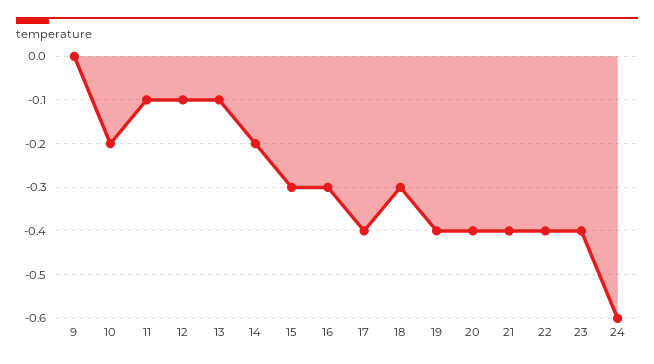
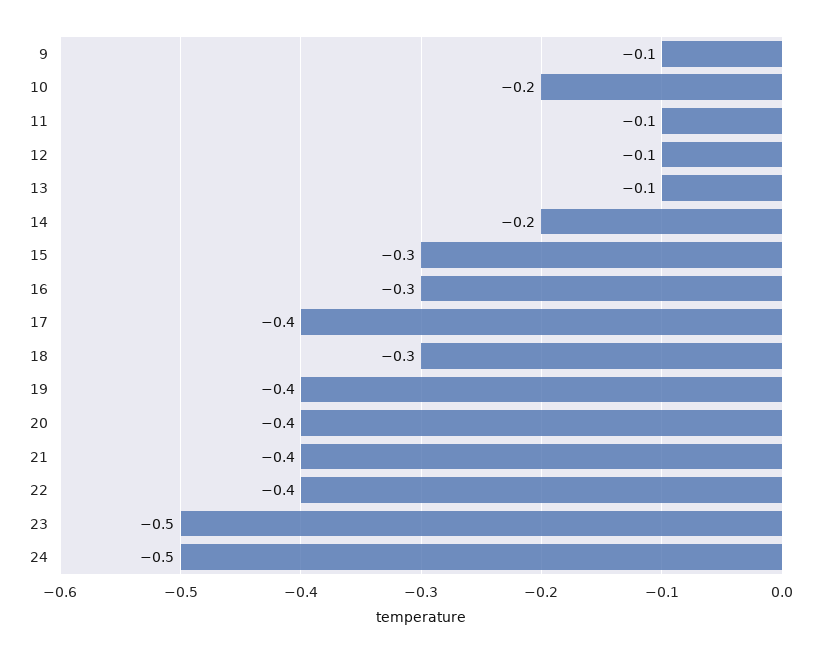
9: 0 -> -0.1
23: -0.4 -> -0.5
24: -0.6 -> -0.5

